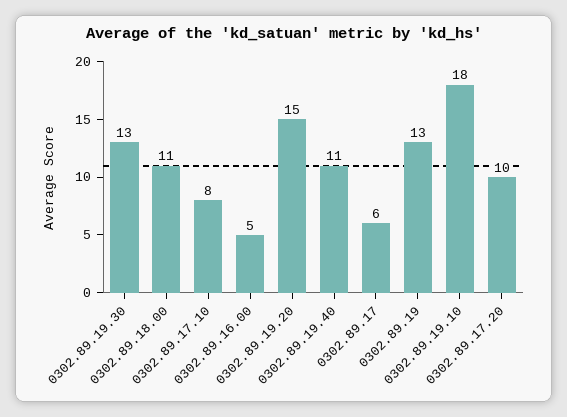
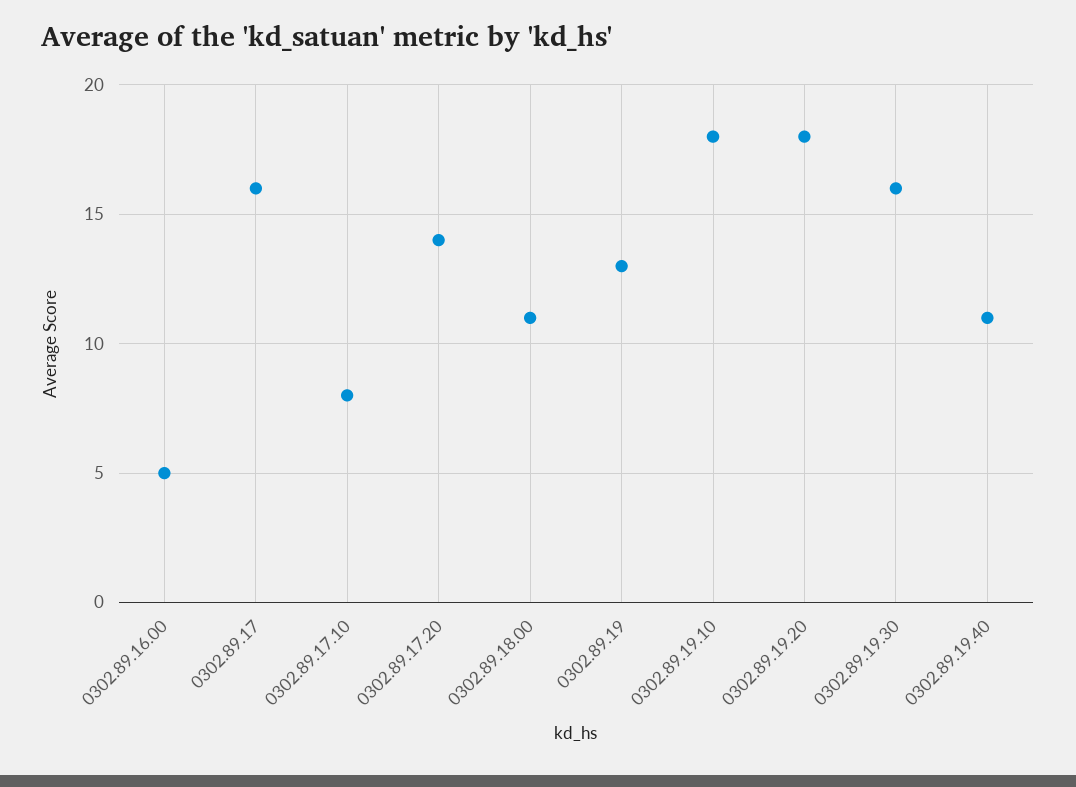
0302.89.19.30: 13 -> 16
0302.89.19.20: 15 -> 18
0302.89.17: 6 -> 16
0302.89.17.20: 10 -> 14

